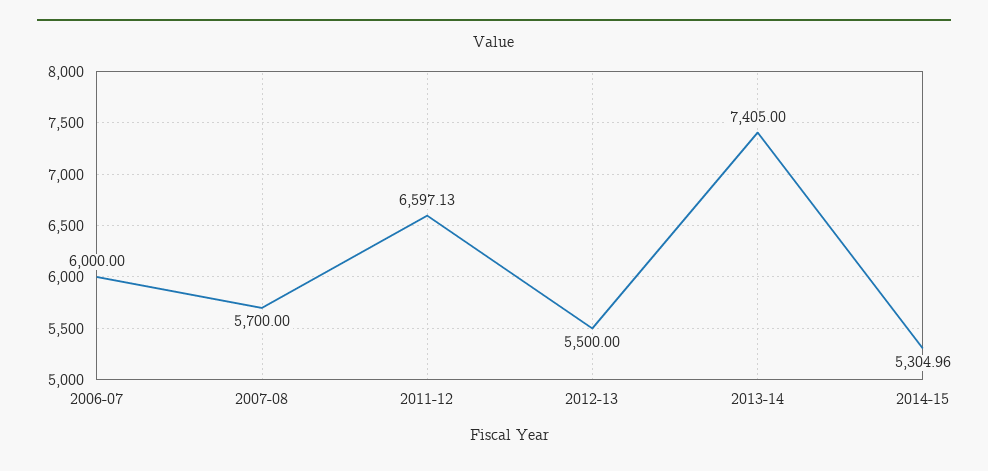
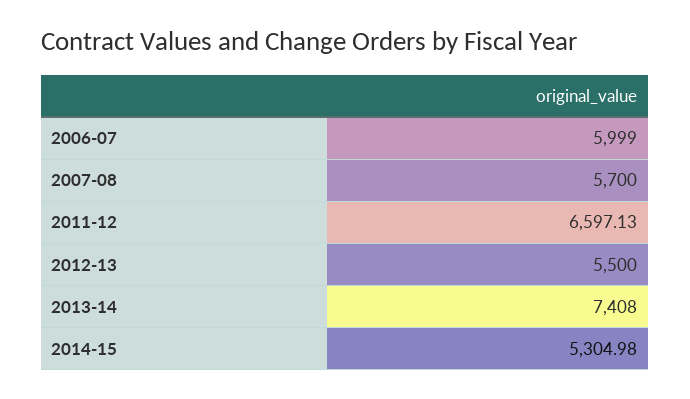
2006-07: 6000 -> 5999
2013-14: 7405 -> 7408
2014-15: 5304.96 -> 5304.98

